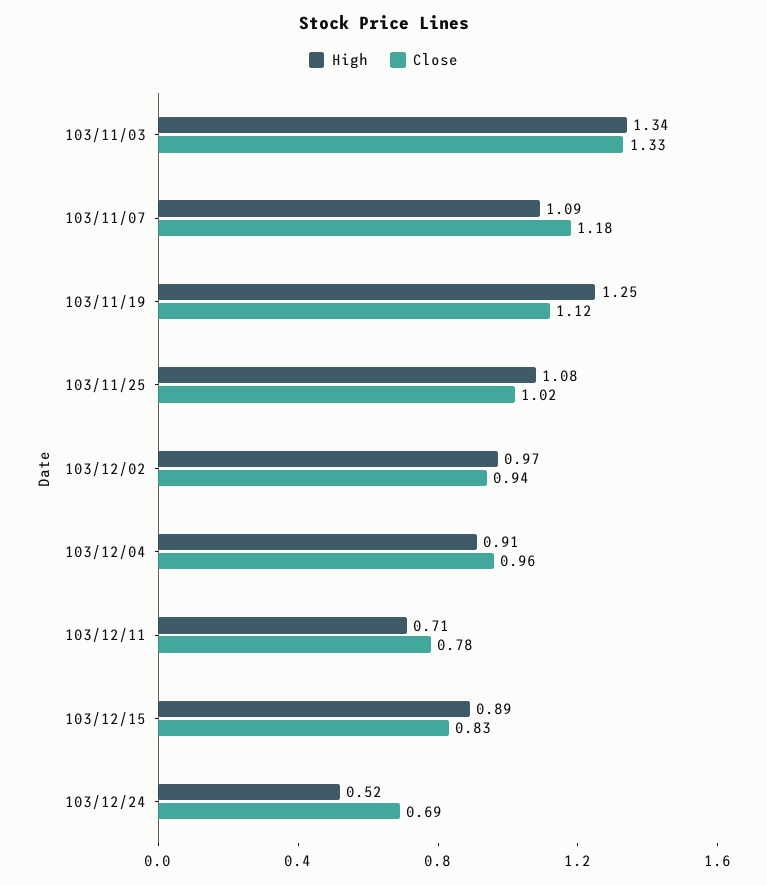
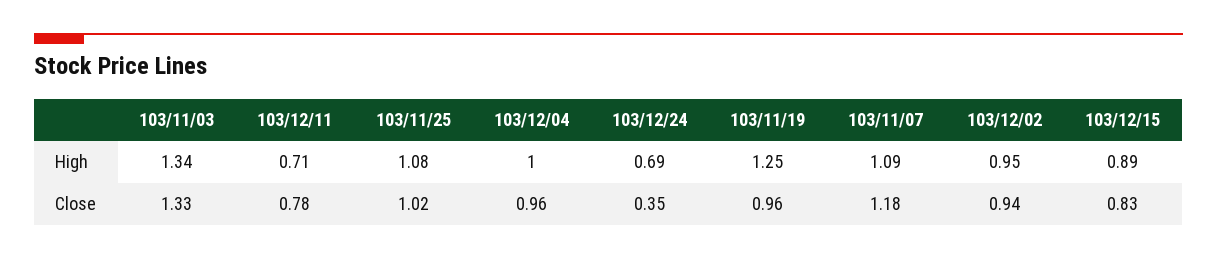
Close, 103/11/19: 1.12 -> 0.96
High, 103/12/02: 0.97 -> 0.95
High, 103/12/04: 0.91 -> 1
High, 103/12/24: 0.52 -> 0.69
Close, 103/12/24: 0.69 -> 0.35

